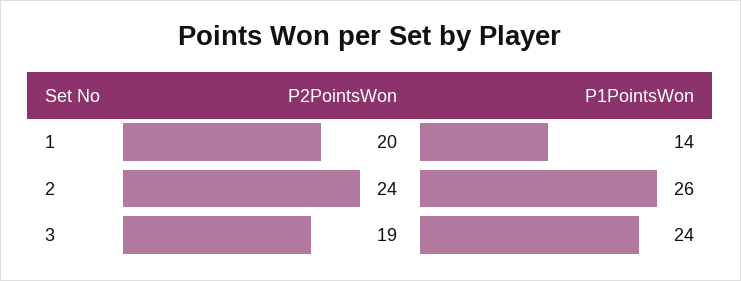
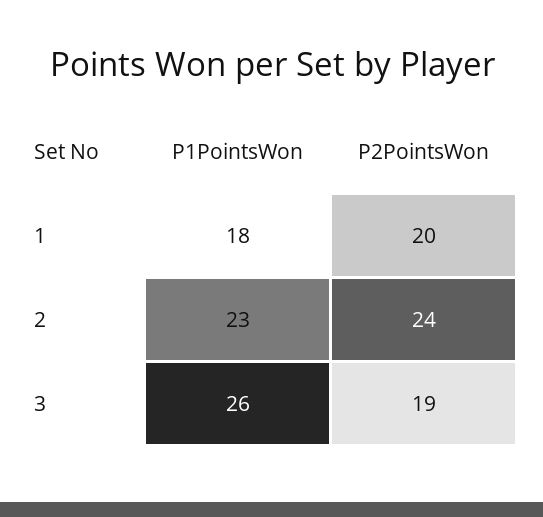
P1PointsWon, 1: 14 -> 18
P1PointsWon, 2: 26 -> 23
P1PointsWon, 3: 24 -> 26

